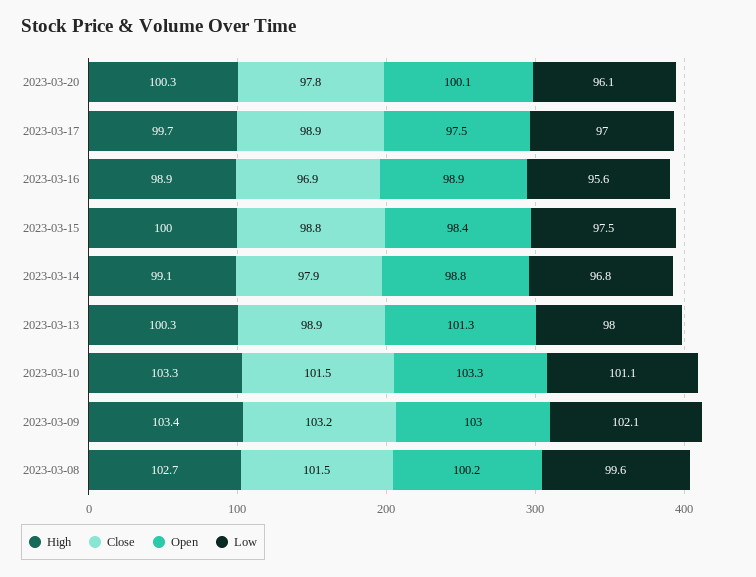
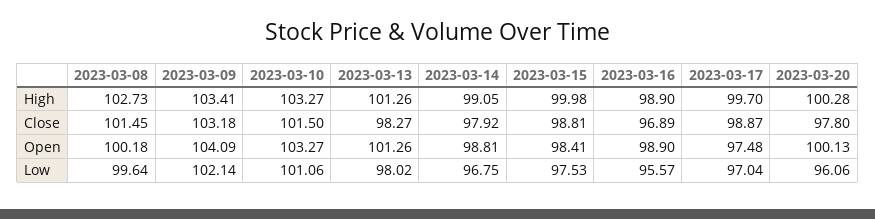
High, 2023-03-13: 100.3 -> 101.26
Close, 2023-03-13: 98.9 -> 98.27
Open, 2023-03-09: 103 -> 104.09

